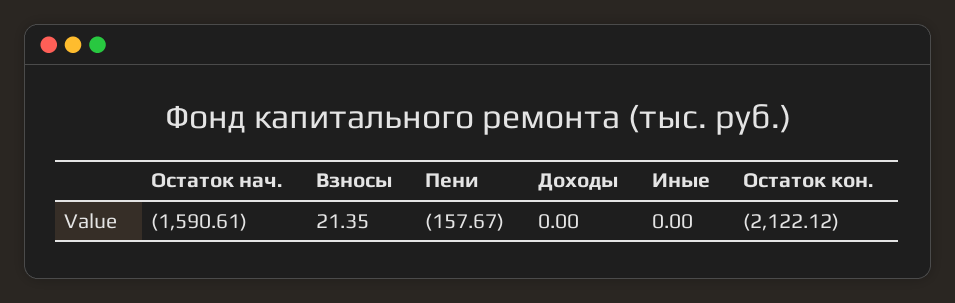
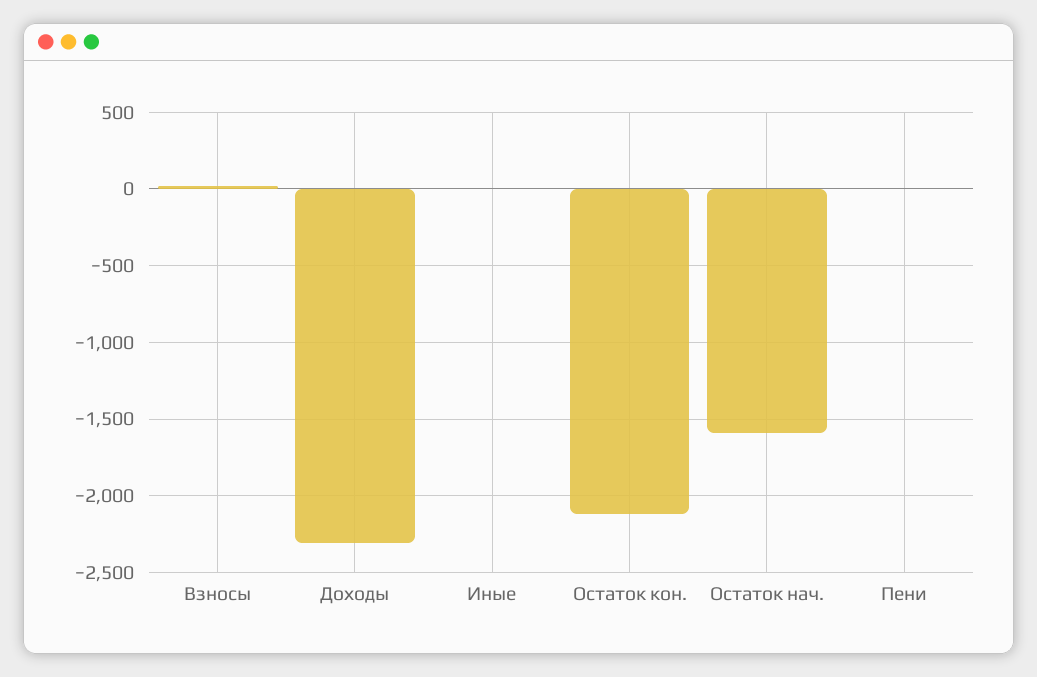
Пени: -157.67 -> 0
Доходы: 0 -> -2300

